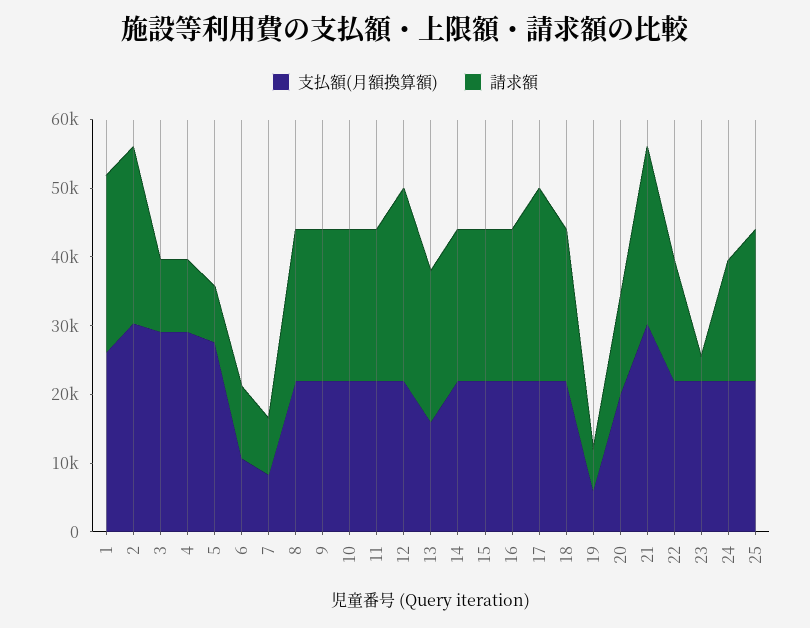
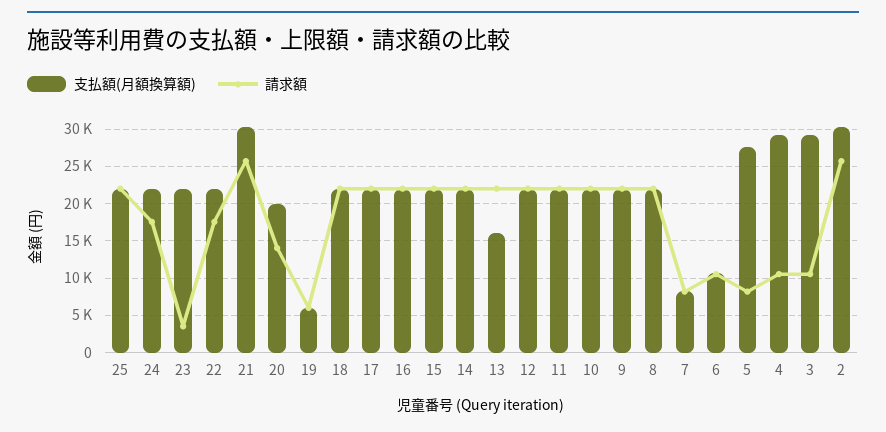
支払額(月額換算額), 1: 26000 -> none
請求額, 1: 26000 -> none
請求額, 12: 28000 -> 22000
請求額, 17: 28000 -> 22000

